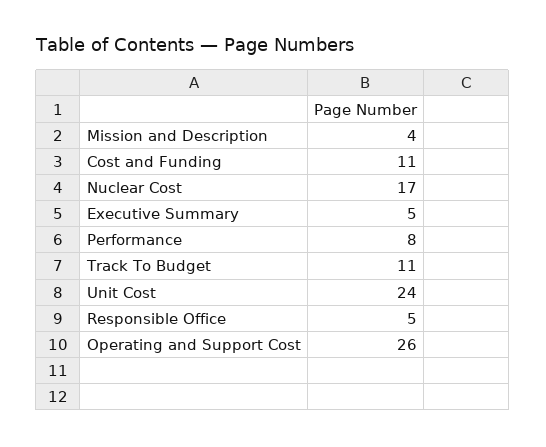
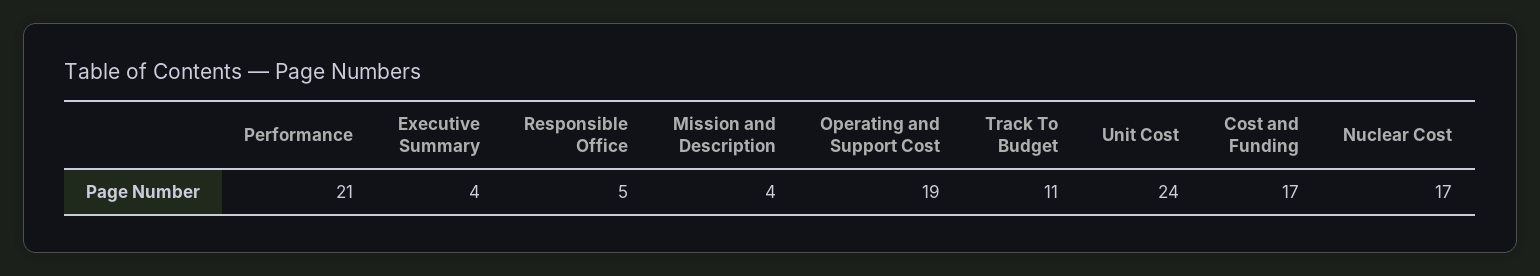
Cost and Funding: 11 -> 17
Executive Summary: 5 -> 4
Performance: 8 -> 21
Operating and Support Cost: 26 -> 19

